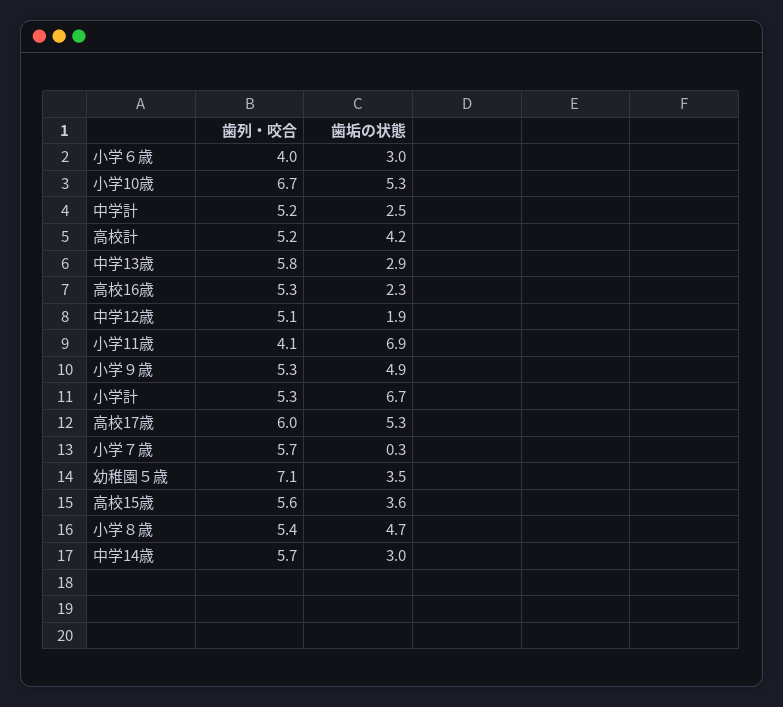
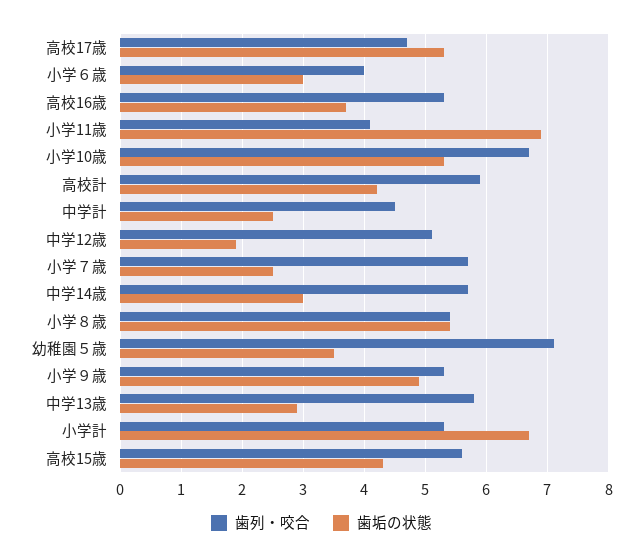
歯列・咬合, 中学計: 5.2 -> 4.5
歯列・咬合, 高校計: 5.2 -> 5.9
歯垢の状態, 高校16歳: 2.3 -> 3.7
歯列・咬合, 高校17歳: 6 -> 4.7
歯垢の状態, 小学７歳: 0.3 -> 2.5
歯垢の状態, 高校15歳: 3.6 -> 4.3
歯垢の状態, 小学８歳: 4.7 -> 5.4

